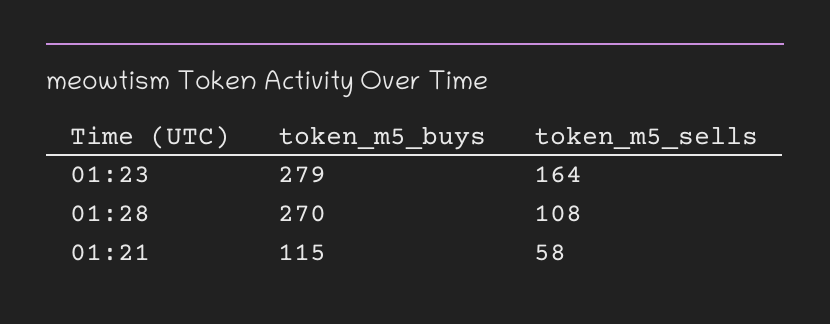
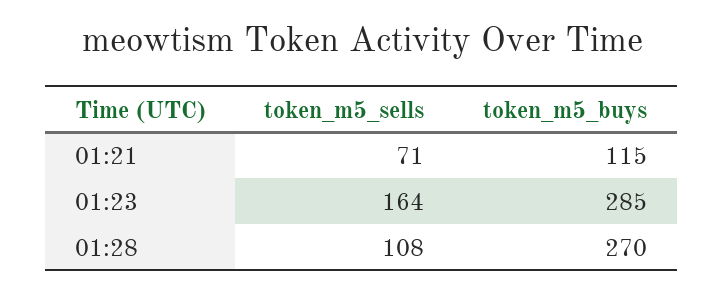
token_m5_buys, 01:23: 279 -> 285
token_m5_sells, 01:21: 58 -> 71

